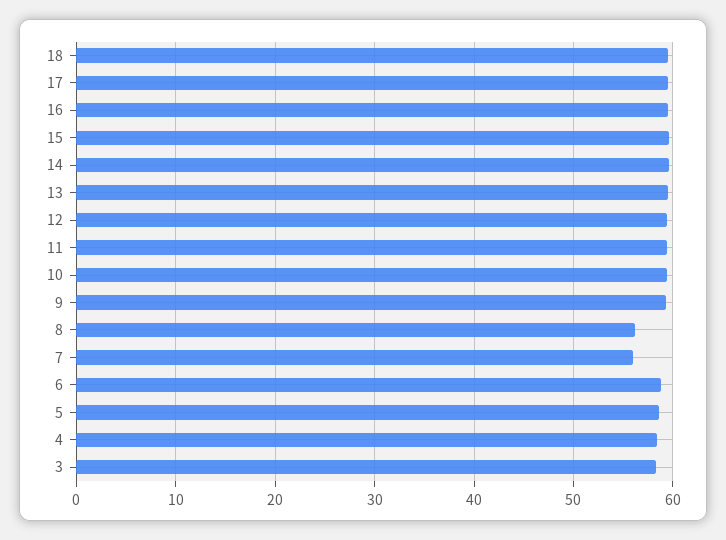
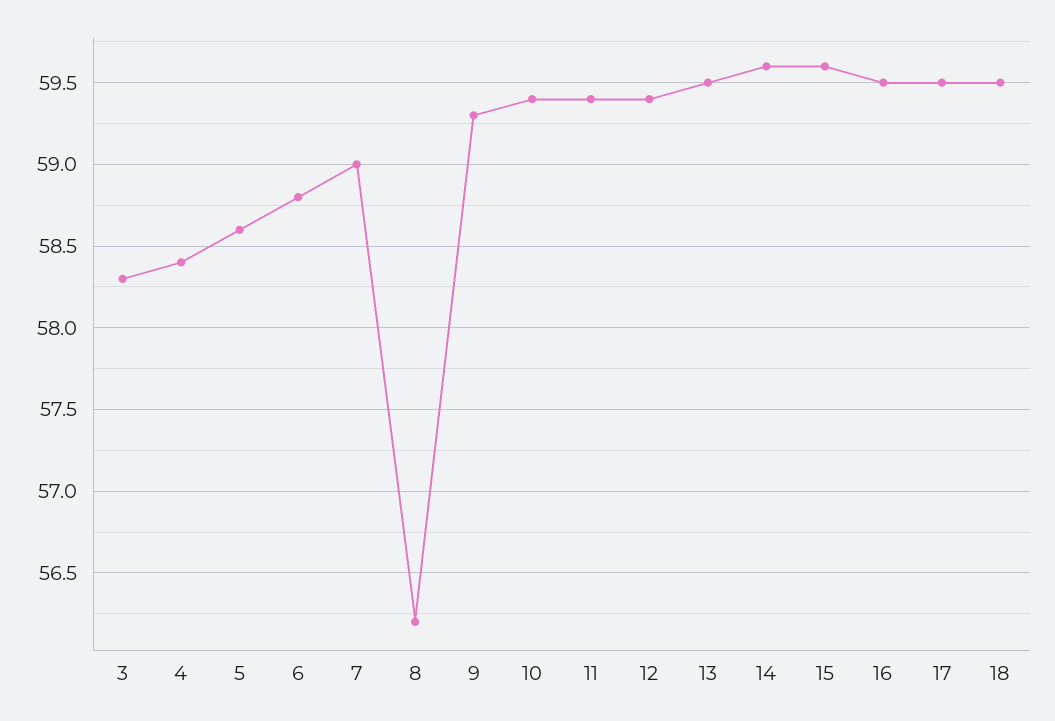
7: 56 -> 59

